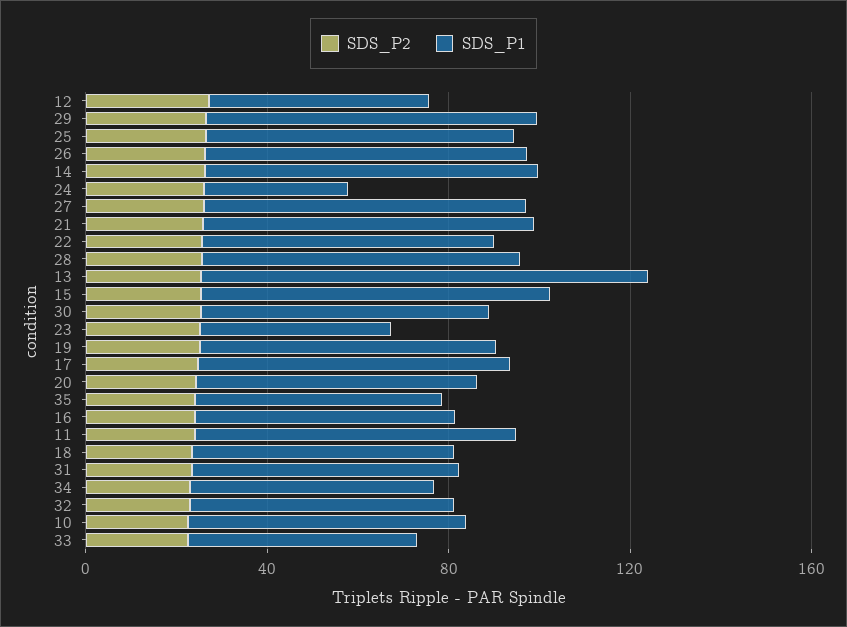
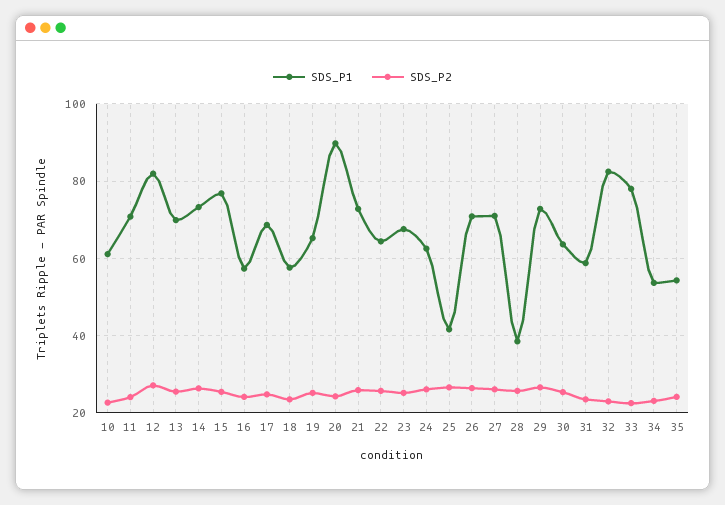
SDS_P1, 12: 50 -> 82
SDS_P1, 25: 70 -> 42
SDS_P1, 24: 30 -> 62
SDS_P1, 28: 70 -> 38
SDS_P1, 13: 100 -> 70
SDS_P1, 23: 40 -> 68
SDS_P1, 20: 60 -> 90
SDS_P1, 32: 60 -> 82
SDS_P1, 33: 50 -> 78

